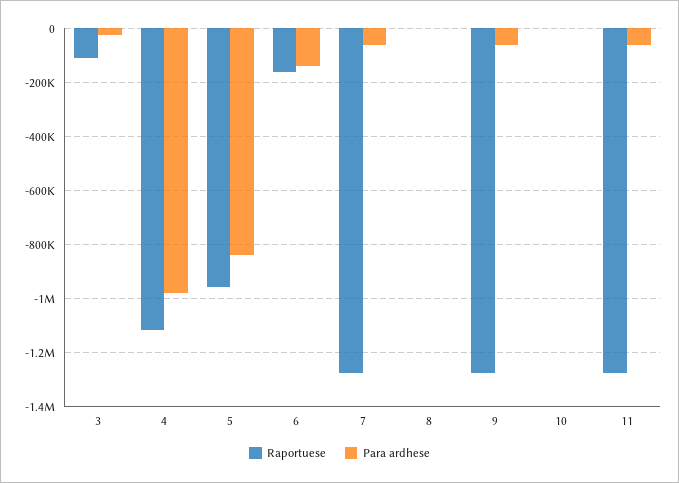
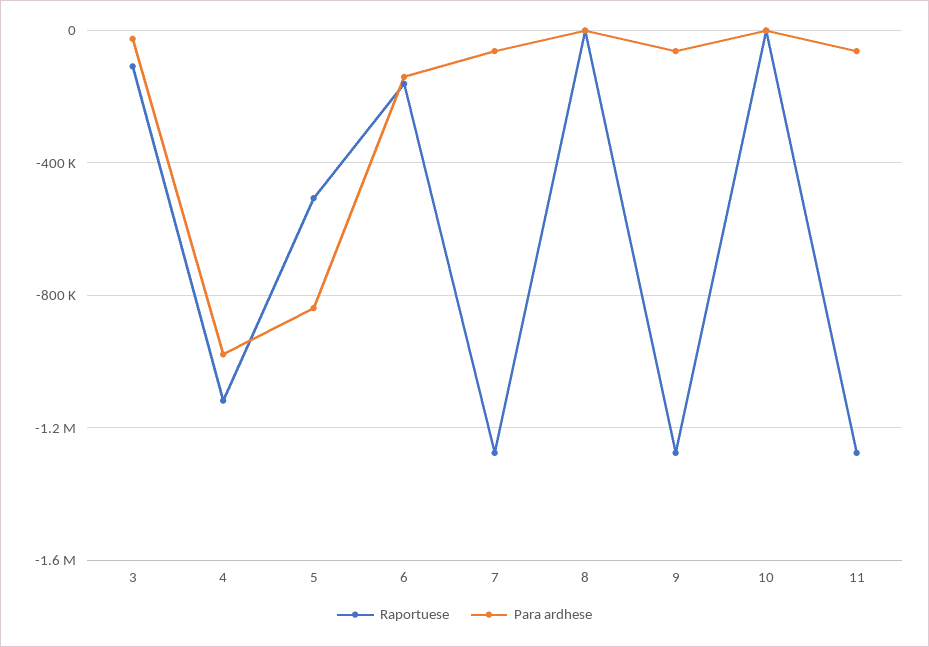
Raportuese, 5: -950000 -> -500000

